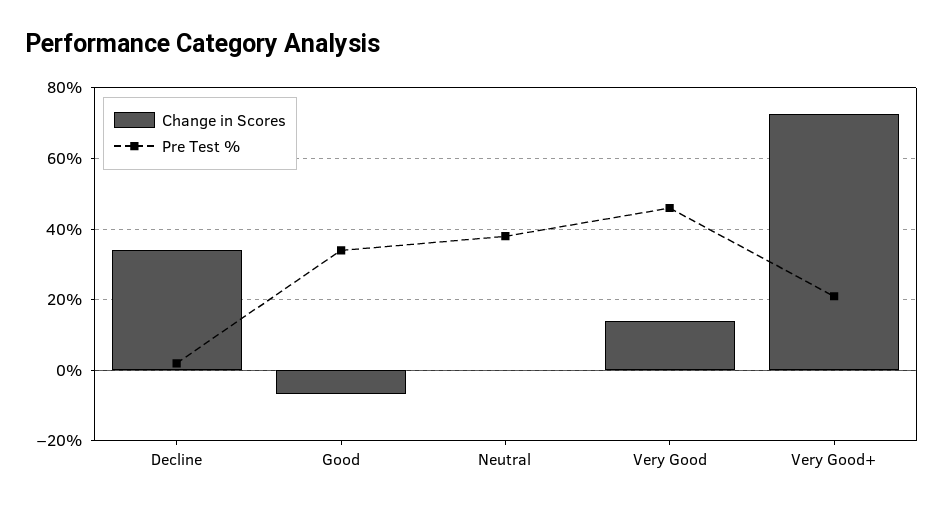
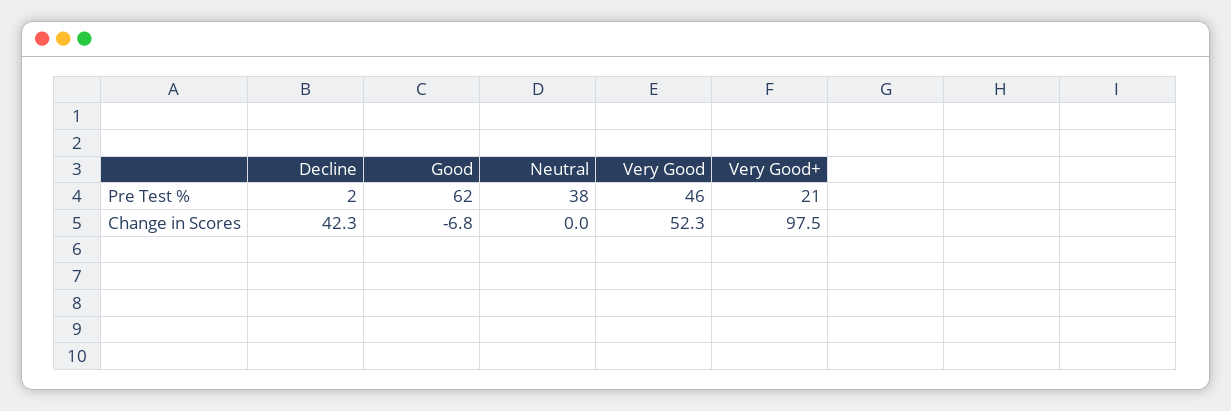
Change in Scores, Decline: 34 -> 42.3
Pre Test %, Good: 34 -> 62
Change in Scores, Very Good: 14 -> 52.3
Change in Scores, Very Good+: 72 -> 97.5

